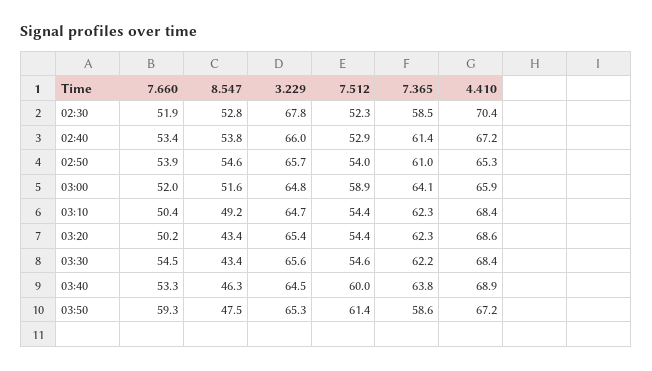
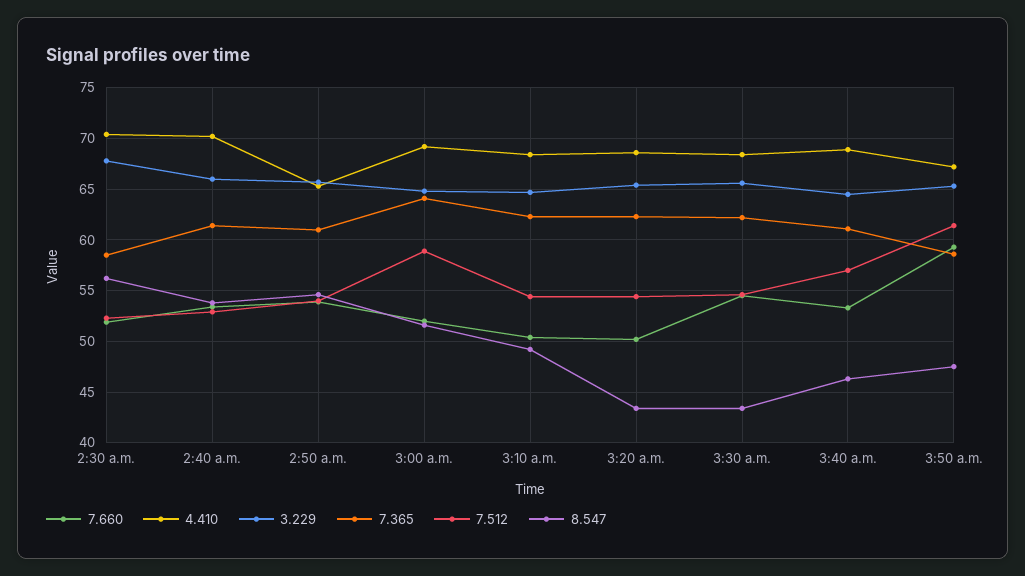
8.547, 02:30: 52.8 -> 56
4.410, 02:40: 67.2 -> 70
4.410, 03:00: 65.9 -> 69
7.512, 03:40: 60 -> 57
7.365, 03:40: 63.8 -> 61

